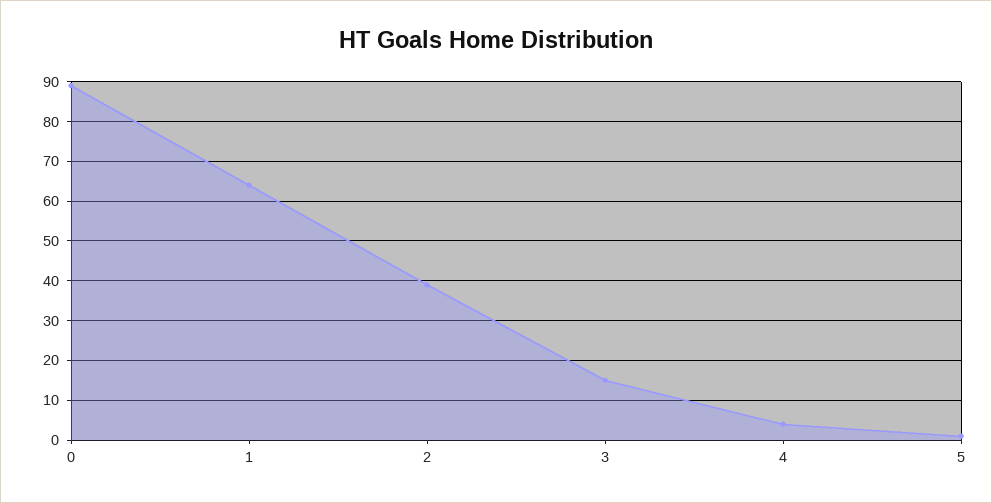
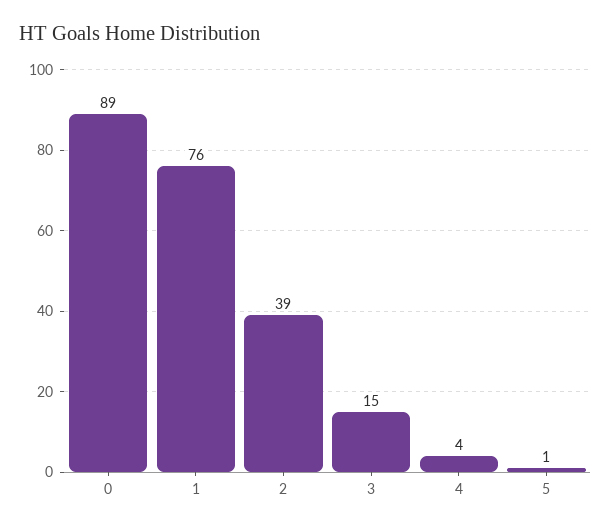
1: 65 -> 76

